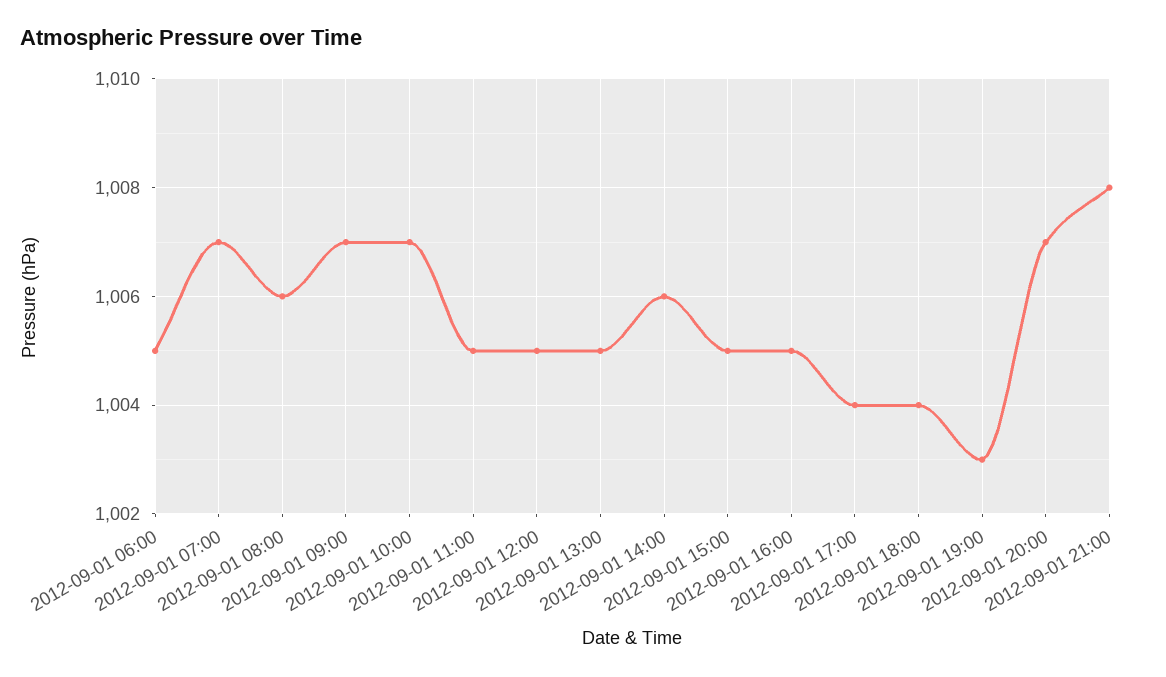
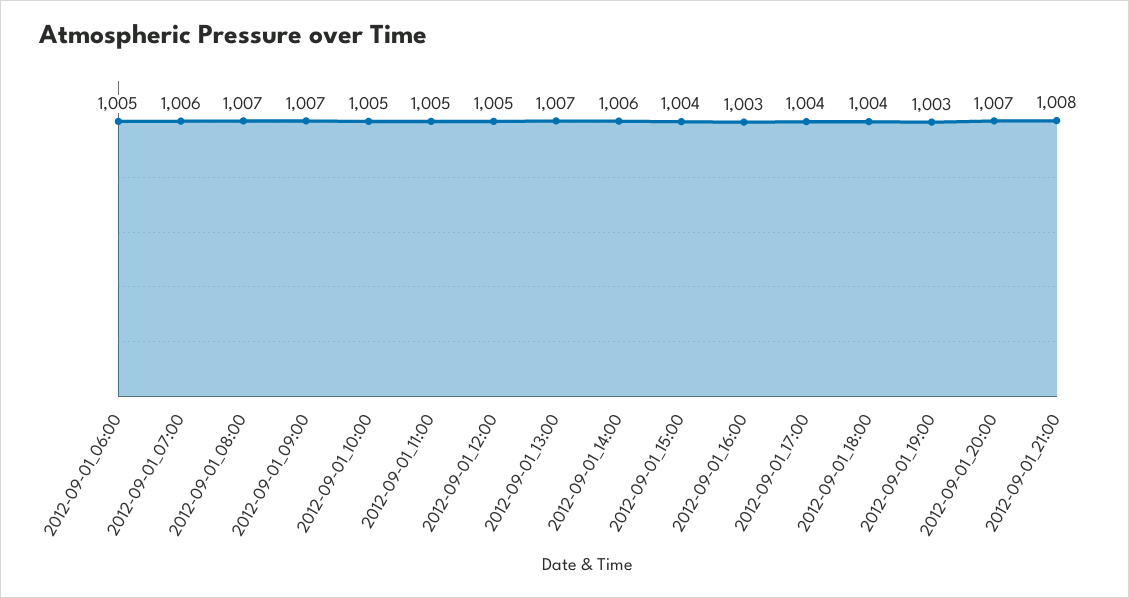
2012-09-01 07:00: 1007 -> 1006
2012-09-01 08:00: 1006 -> 1007
2012-09-01 10:00: 1007 -> 1005
2012-09-01 13:00: 1005 -> 1007
2012-09-01 15:00: 1005 -> 1004
2012-09-01 16:00: 1005 -> 1003

